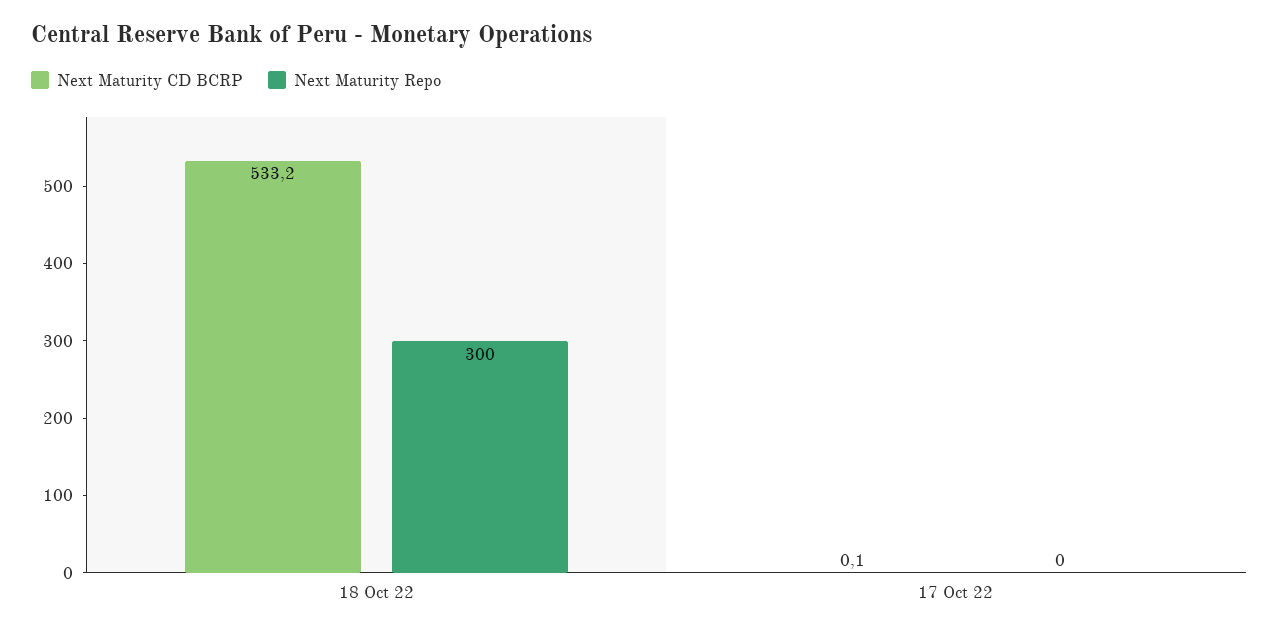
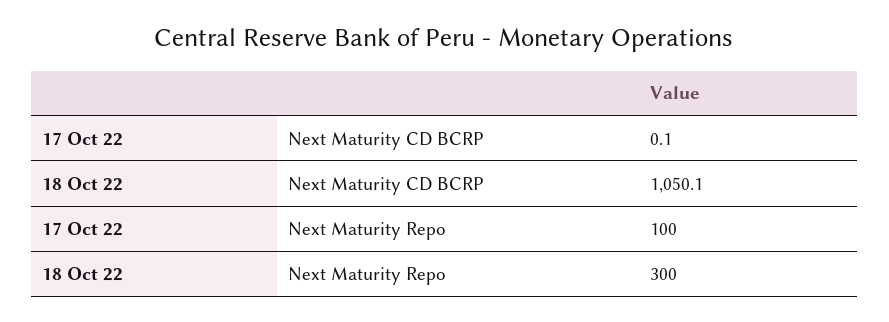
Next Maturity CD BCRP, 18 Oct 22: 533.2 -> 1050.1
Next Maturity Repo, 17 Oct 22: 0 -> 100

